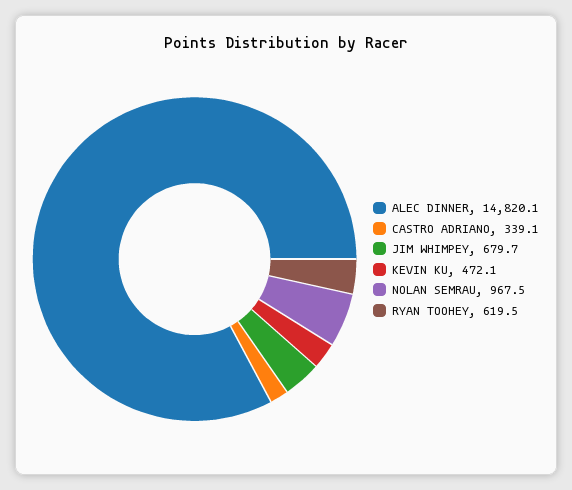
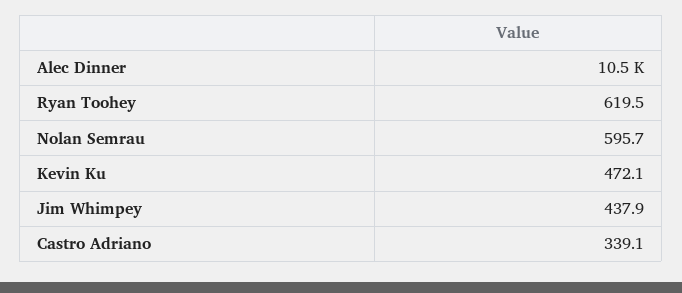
ALEC DINNER: 14820.1 -> 10500
JIM WHIMPEY: 679.7 -> 437.9
NOLAN SEMRAU: 967.5 -> 595.7

